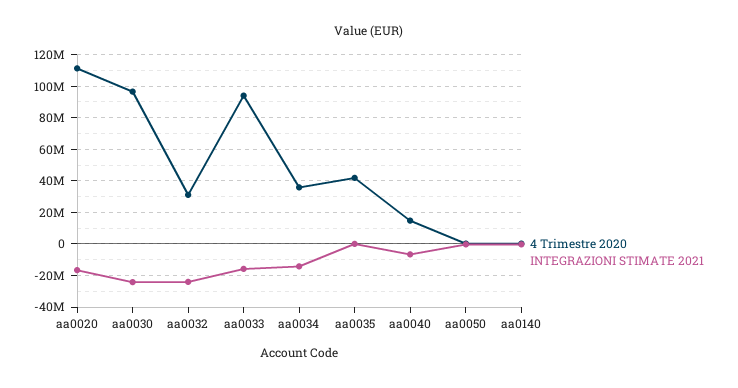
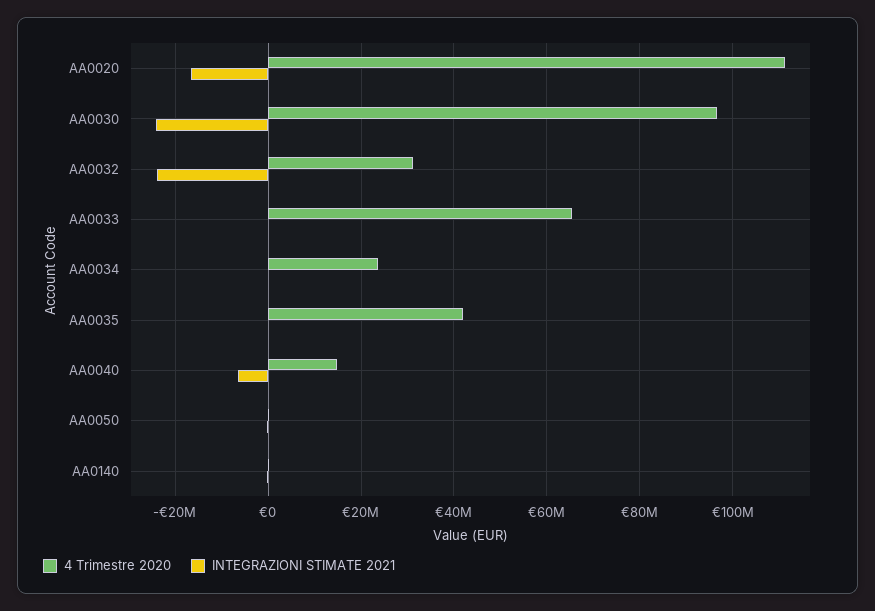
4 Trimestre 2020, aa0033: 95000000 -> 66000000
INTEGRAZIONI STIMATE 2021, aa0033: -15000000 -> 0
4 Trimestre 2020, aa0034: 35000000 -> 24000000
INTEGRAZIONI STIMATE 2021, aa0034: -15000000 -> 0

